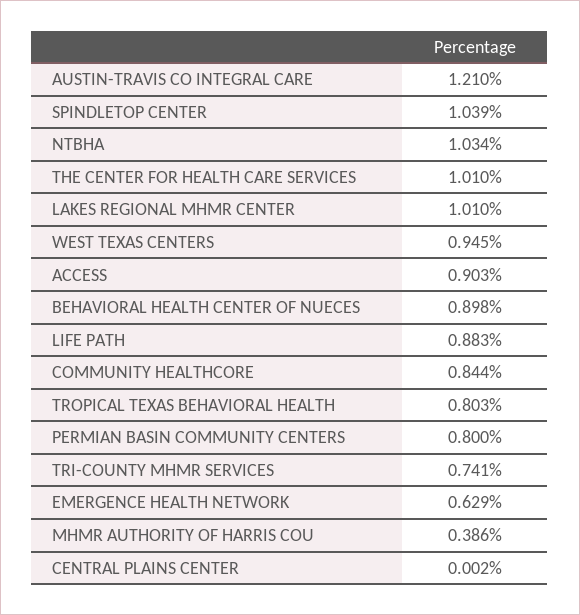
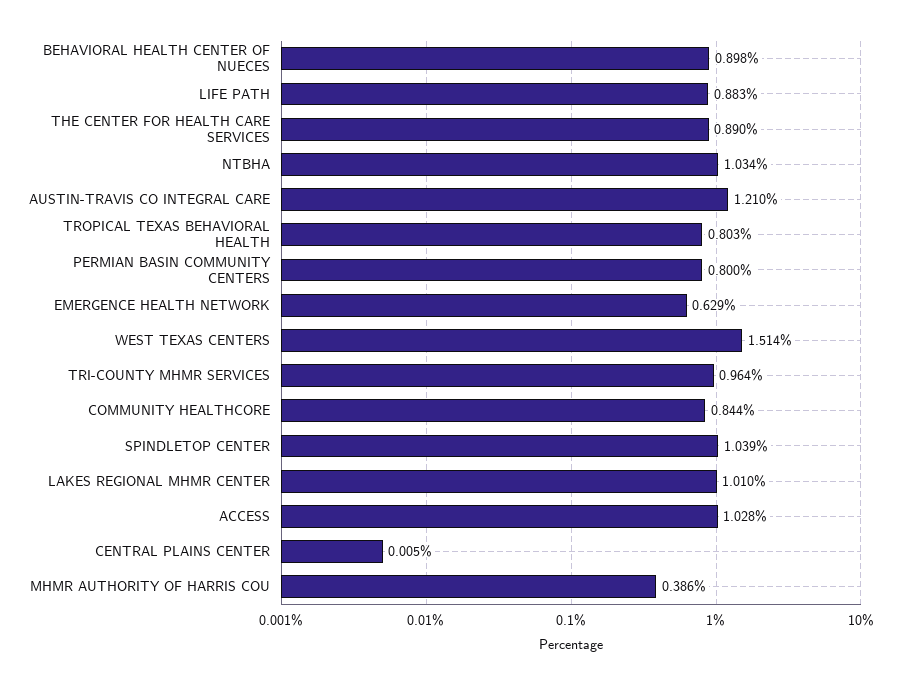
THE CENTER FOR HEALTH CARE SERVICES: 1.01 -> 0.89
WEST TEXAS CENTERS: 0.945 -> 1.514
ACCESS: 0.903 -> 1.028
TRI-COUNTY MHMR SERVICES: 0.741 -> 0.964
CENTRAL PLAINS CENTER: 0.002 -> 0.005

